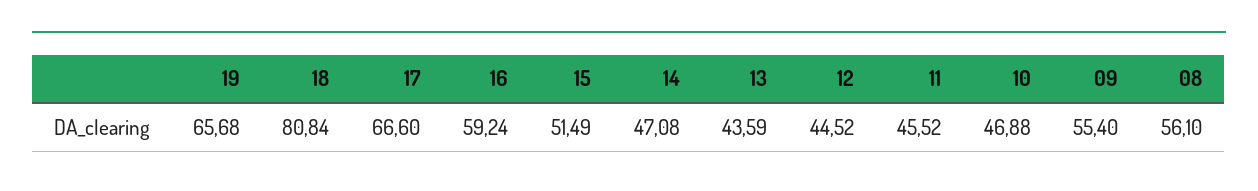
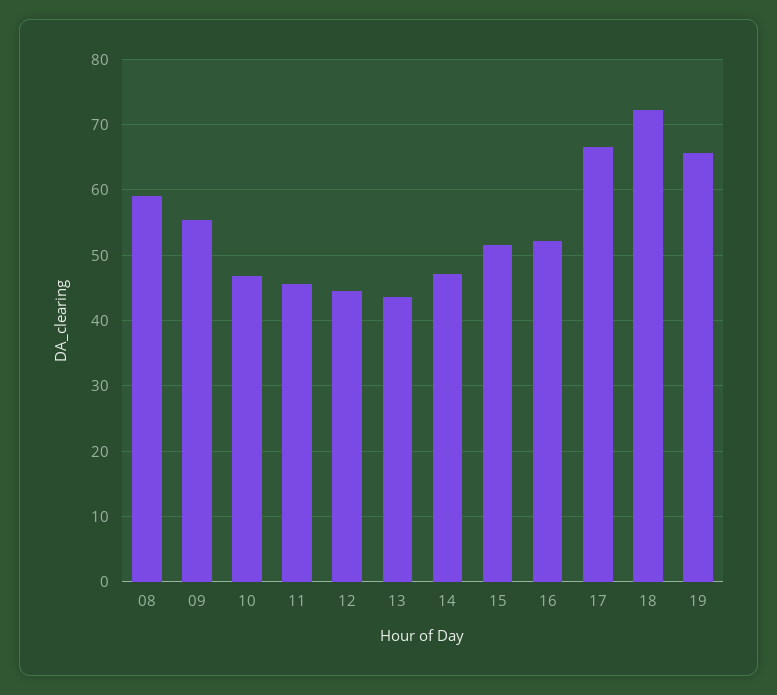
18: 80.84 -> 72
16: 59.24 -> 52
08: 56.1 -> 59

